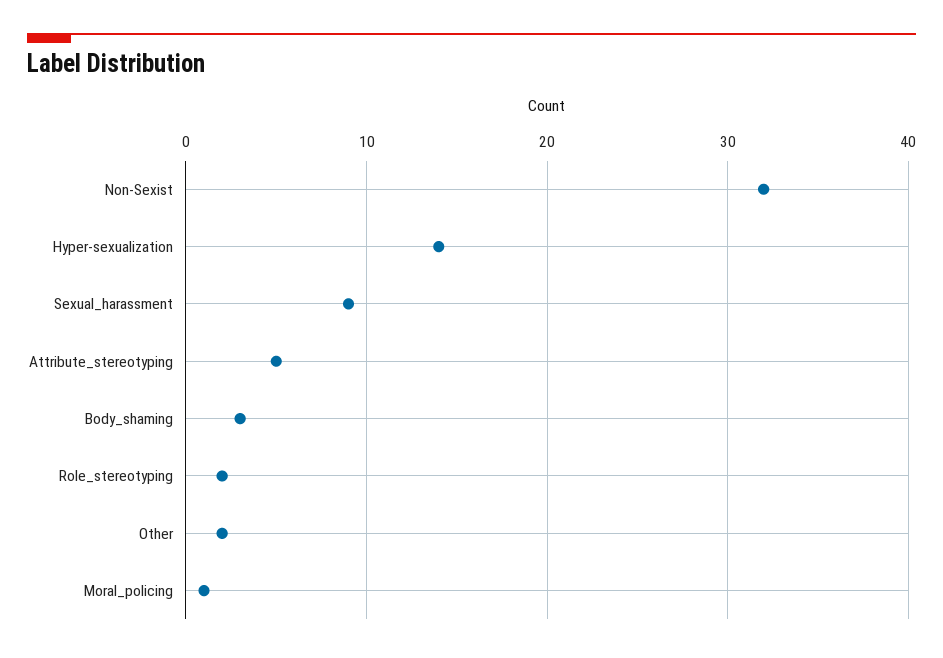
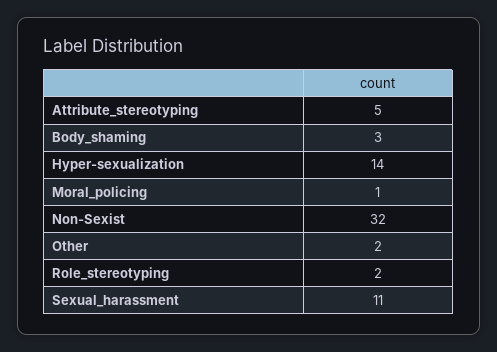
Sexual_harassment: 9 -> 11

